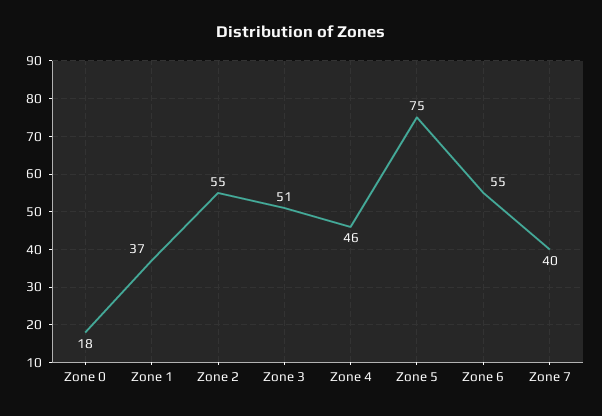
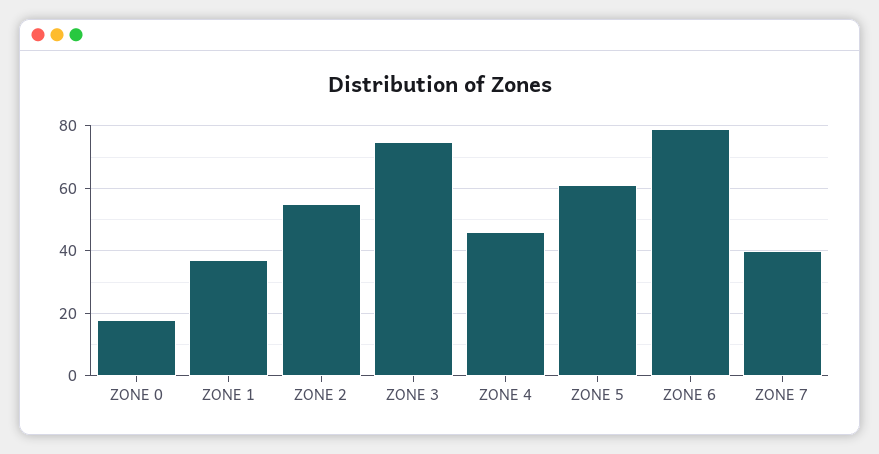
Zone 3: 51 -> 75
Zone 5: 75 -> 60
Zone 6: 55 -> 80

